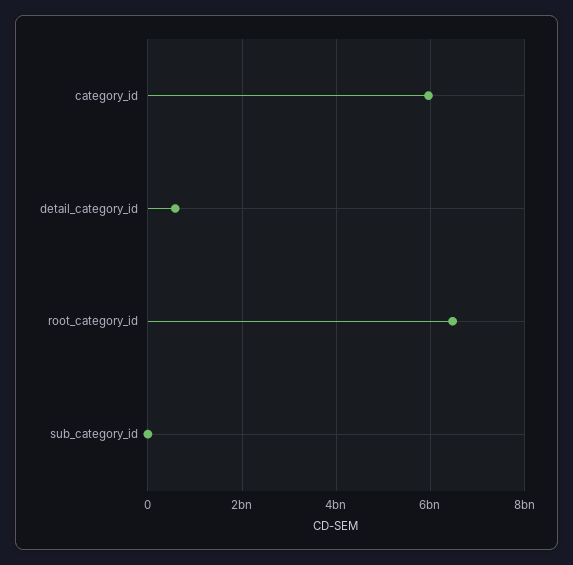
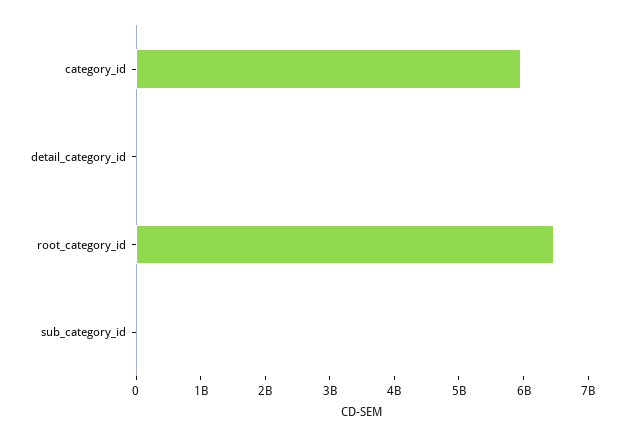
detail_category_id: 600000000 -> 0

